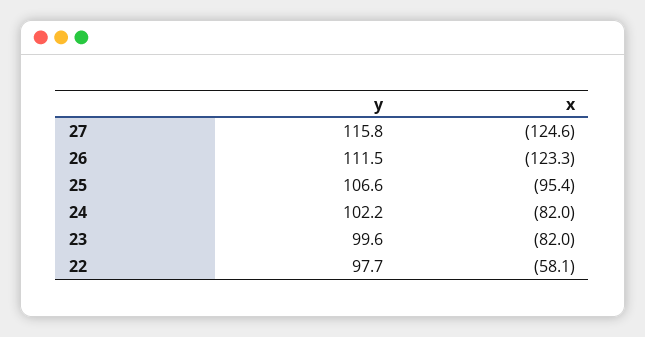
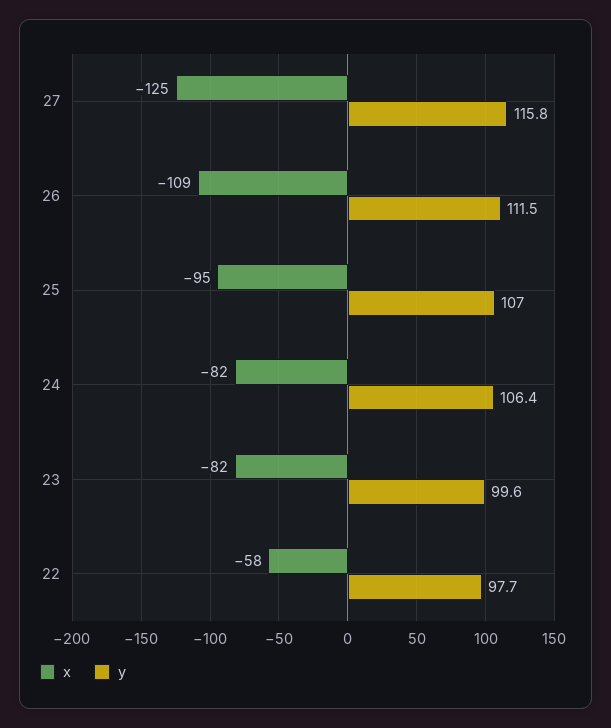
x, 26: -123.3 -> -109
y, 25: 106.6 -> 107
y, 24: 102.2 -> 106.4

